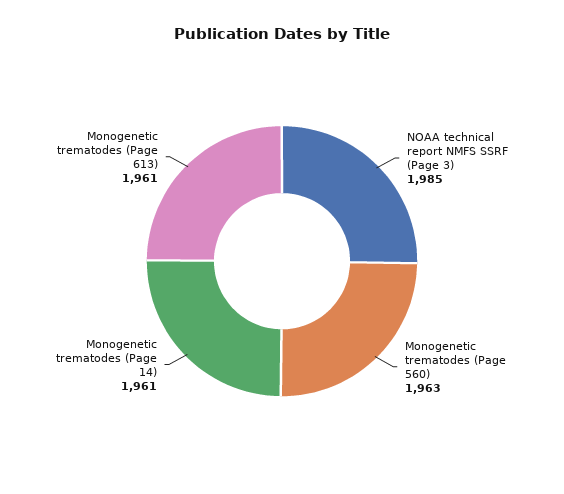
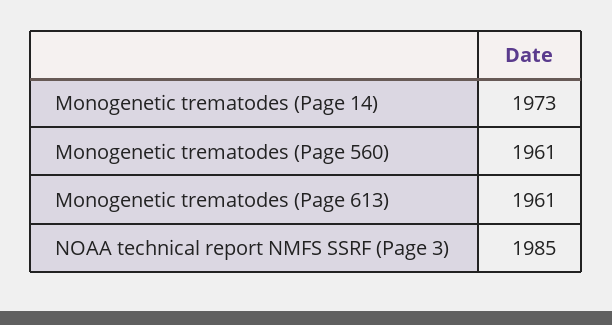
Monogenetic trematodes (Page 560): 1963 -> 1961
Monogenetic trematodes (Page 14): 1961 -> 1973

